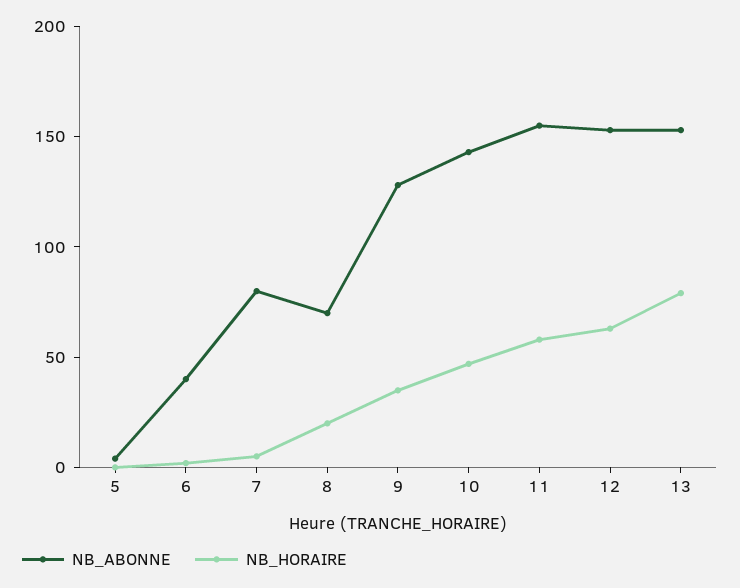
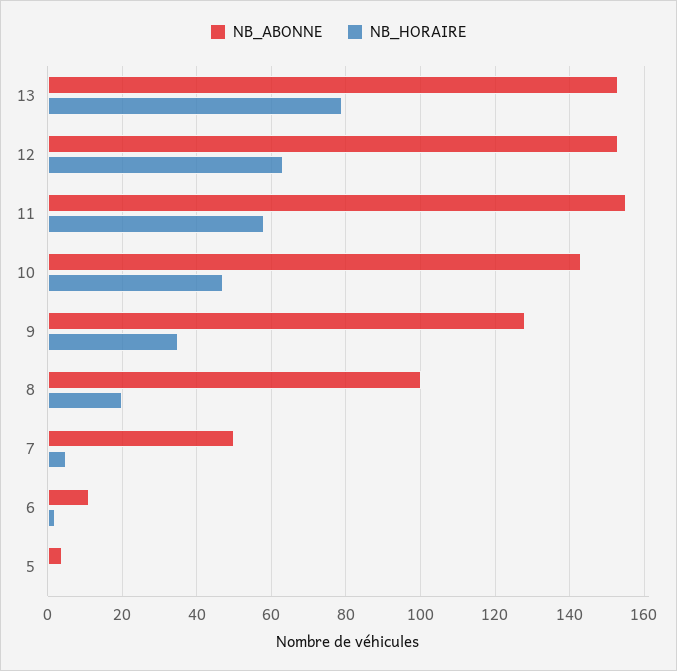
NB_ABONNE, 6: 40 -> 10
NB_ABONNE, 7: 80 -> 50
NB_ABONNE, 8: 70 -> 100

